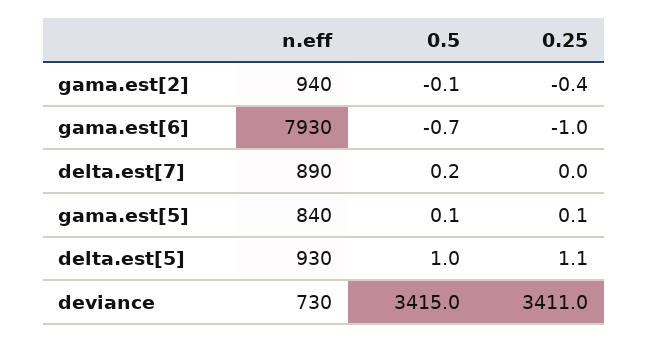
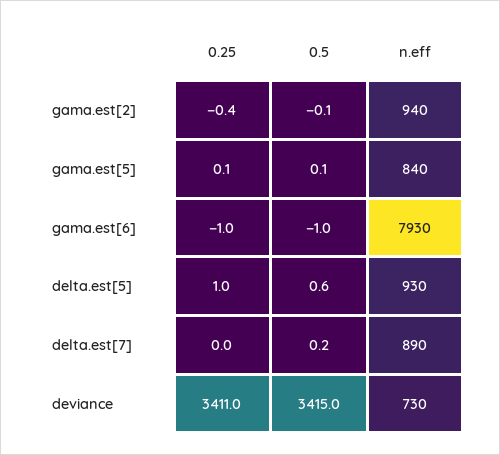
0.5, gama.est[6]: -0.7 -> -1
0.5, delta.est[5]: 1 -> 0.6
0.25, delta.est[5]: 1.1 -> 1

